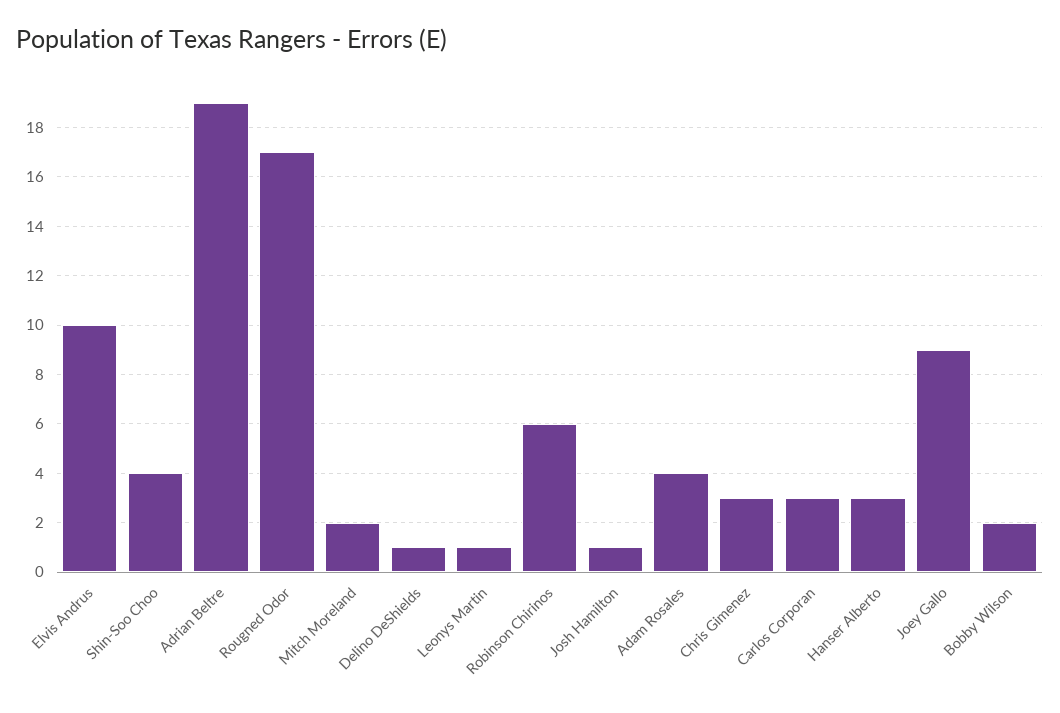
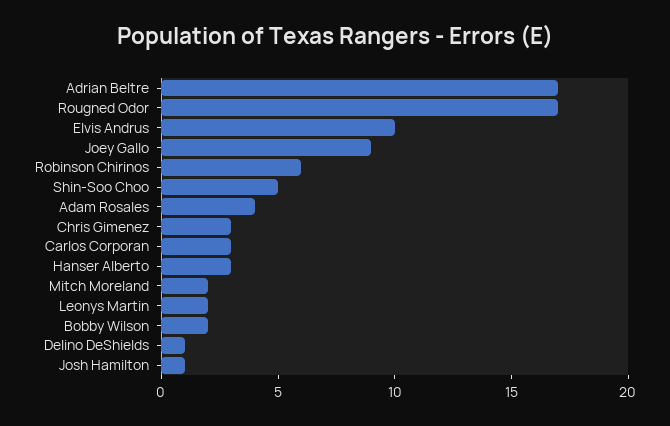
Shin-Soo Choo: 4 -> 5
Adrian Beltre: 19 -> 17
Leonys Martin: 1 -> 2

